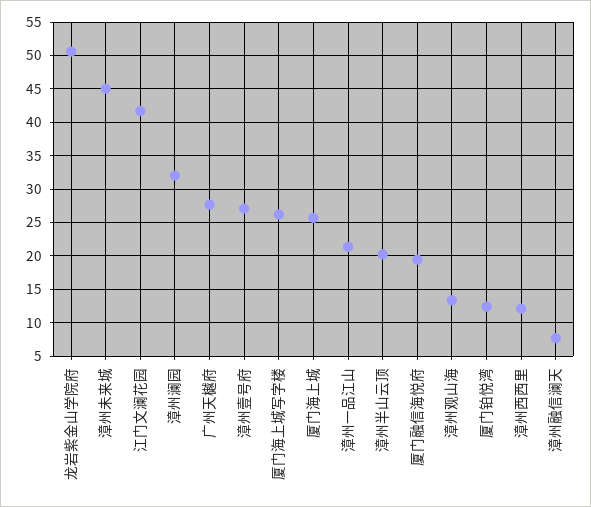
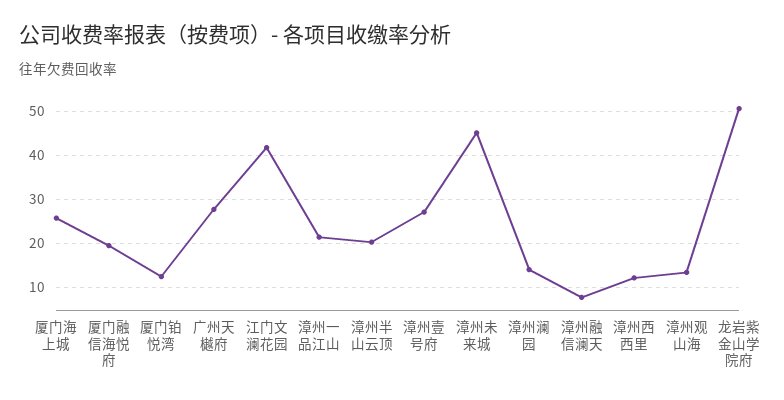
漳州澜园: 32 -> 14
厦门海上城写字楼: 26 -> none

